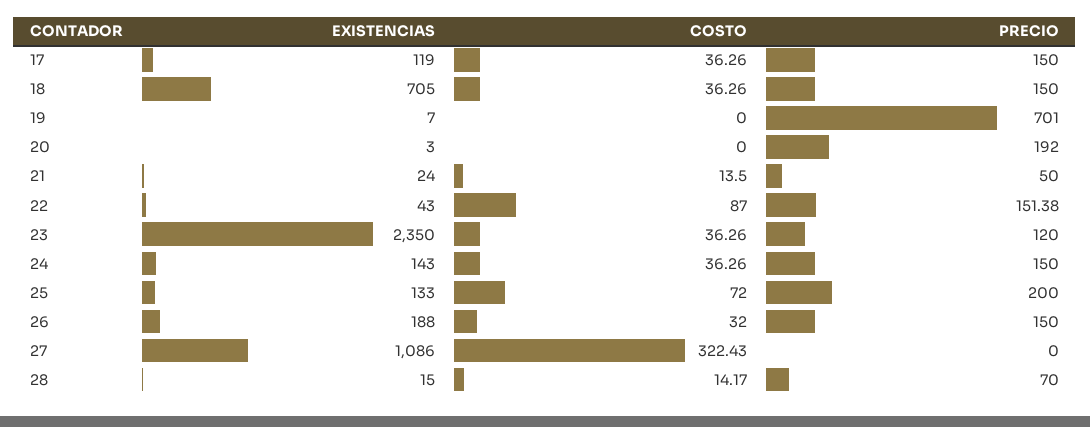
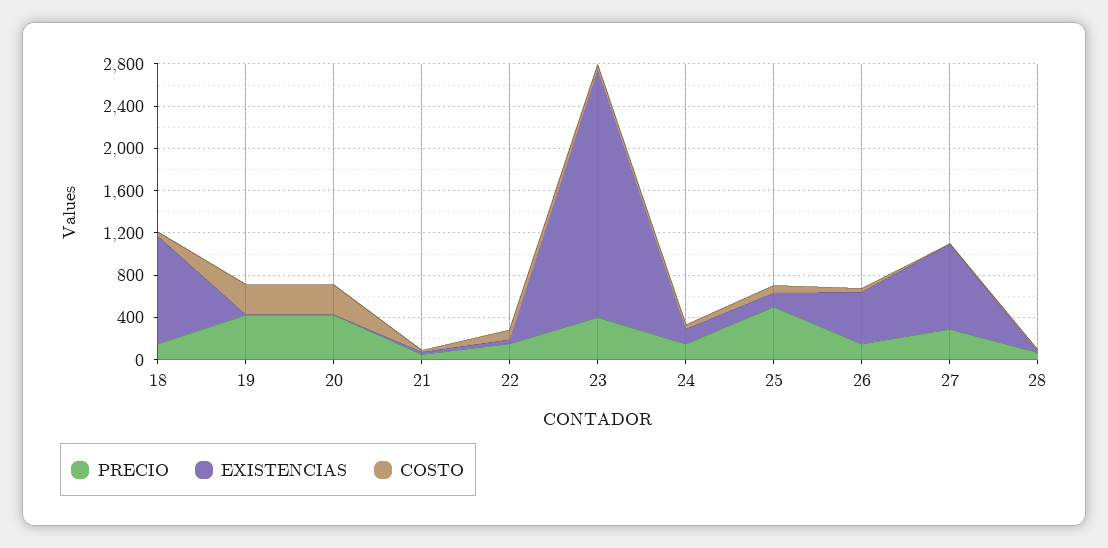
EXISTENCIAS, 17: 119 -> none
COSTO, 17: 36.26 -> none
PRECIO, 17: 150 -> none
EXISTENCIAS, 18: 705 -> 1000
COSTO, 19: 0 -> 300
PRECIO, 19: 701 -> 400
COSTO, 20: 0 -> 300
PRECIO, 20: 192 -> 400
PRECIO, 23: 120 -> 400
PRECIO, 25: 200 -> 500
EXISTENCIAS, 26: 188 -> 500
EXISTENCIAS, 27: 1086 -> 800
COSTO, 27: 322.43 -> 0
PRECIO, 27: 0 -> 300

